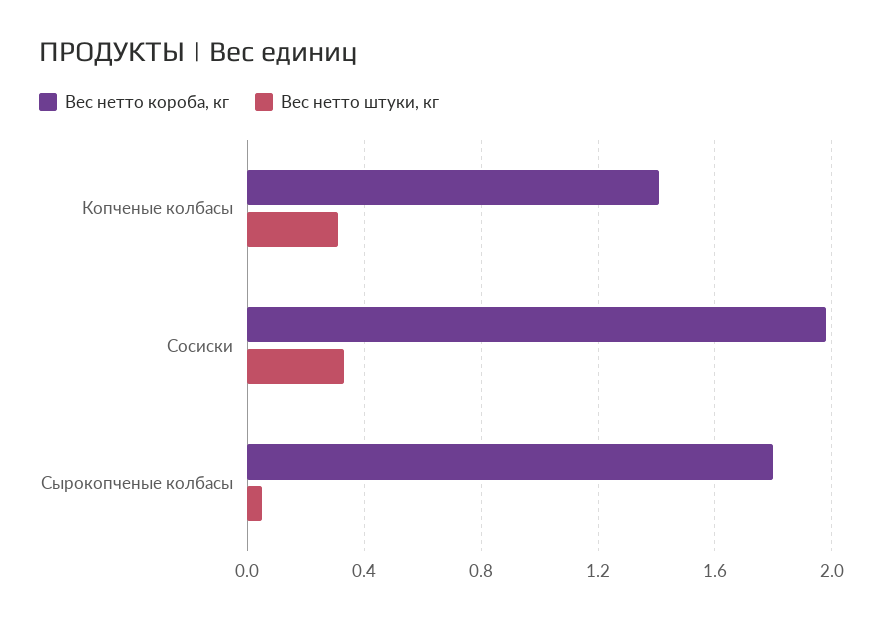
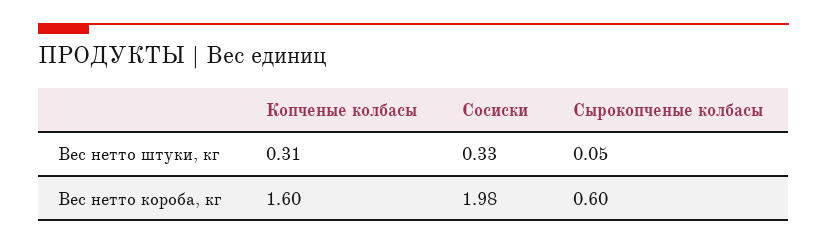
Вес нетто короба, кг, Копченые колбасы: 1.4 -> 1.6
Вес нетто короба, кг, Сырокопченые колбасы: 1.8 -> 0.6

